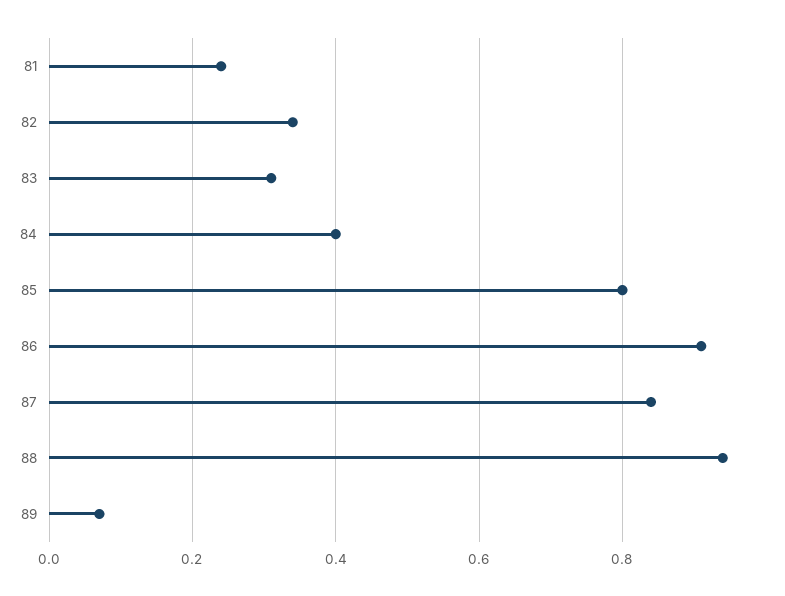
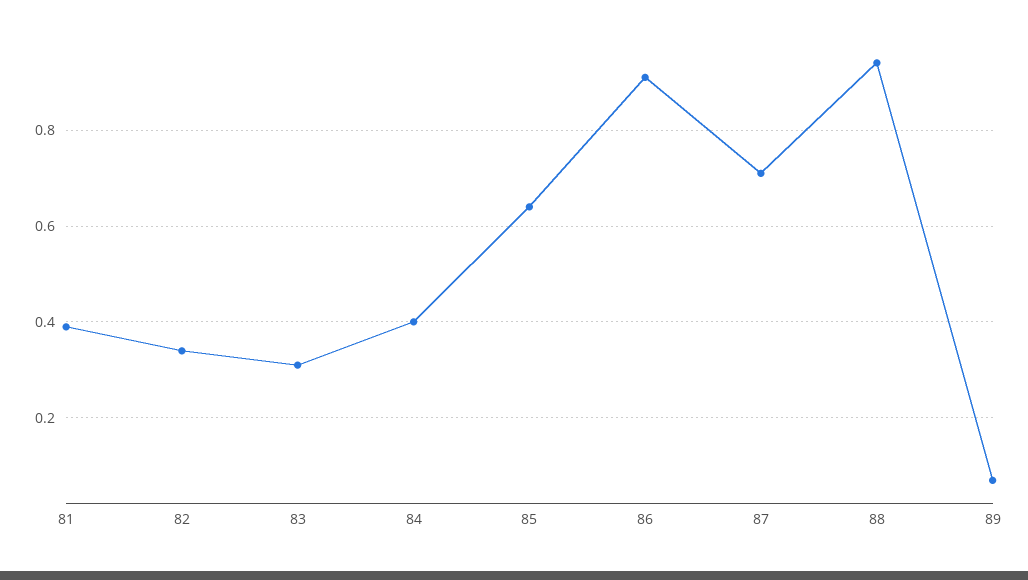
81: 0.25 -> 0.4
85: 0.8 -> 0.65
87: 0.85 -> 0.7

